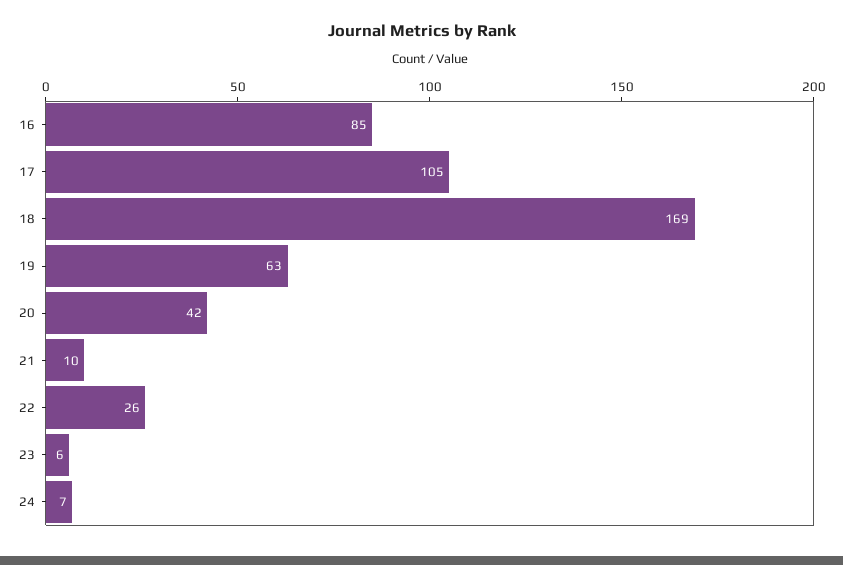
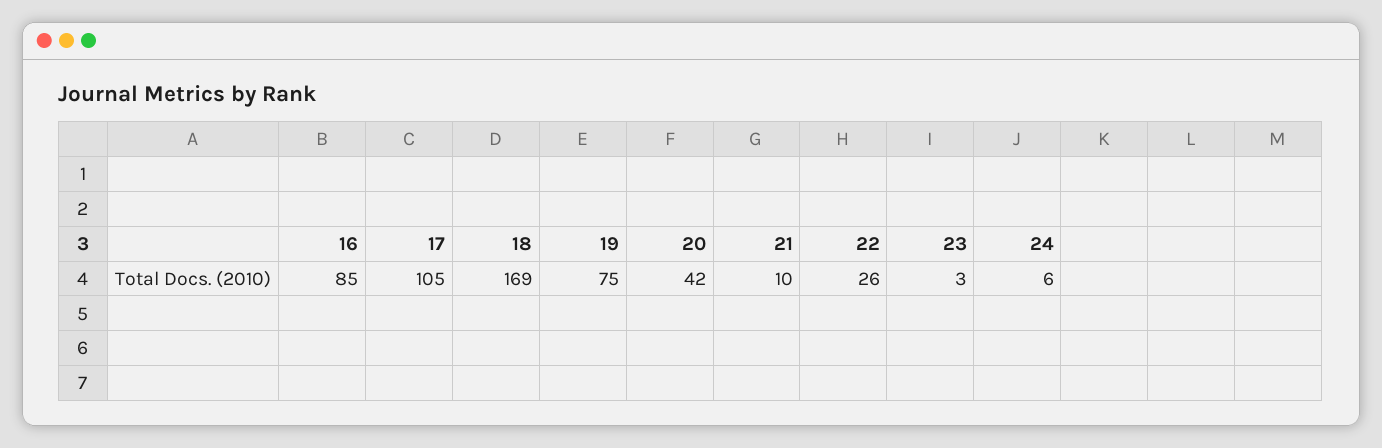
19: 63 -> 75
23: 6 -> 3
24: 7 -> 6

